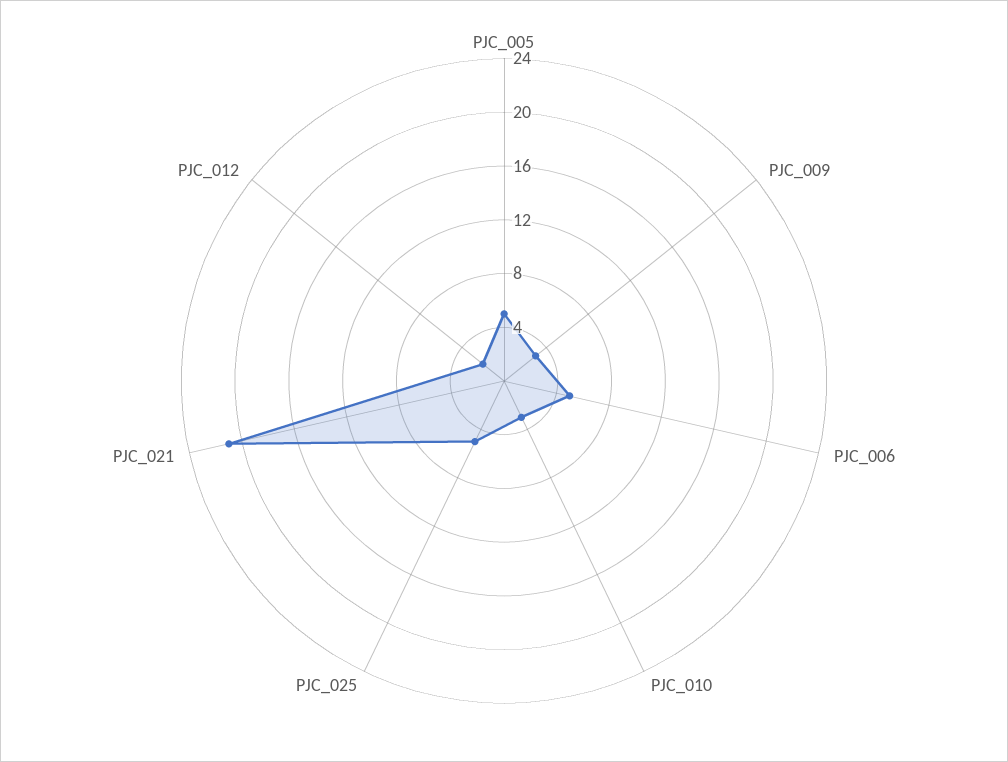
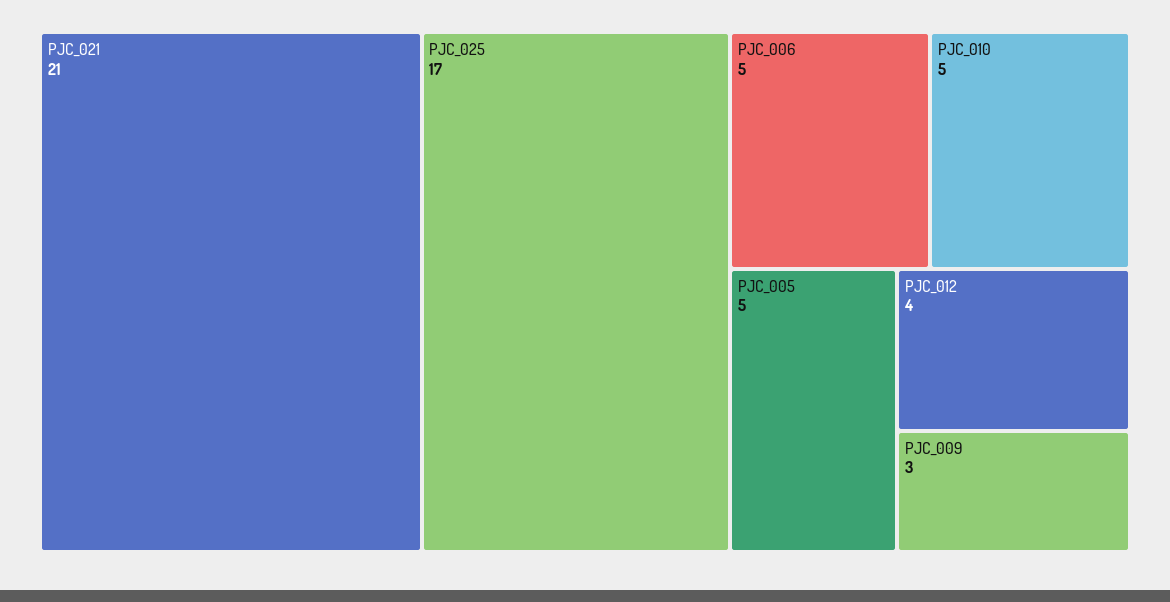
PJC_010: 3 -> 5
PJC_025: 5 -> 17
PJC_012: 2 -> 4

